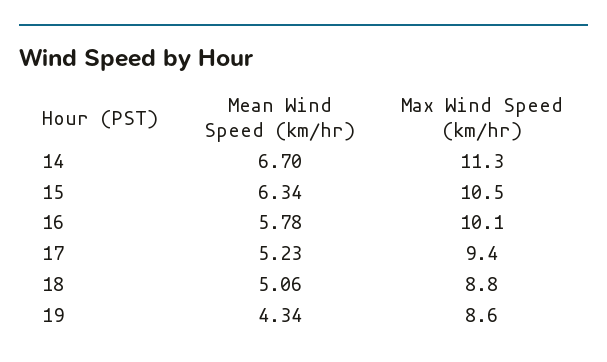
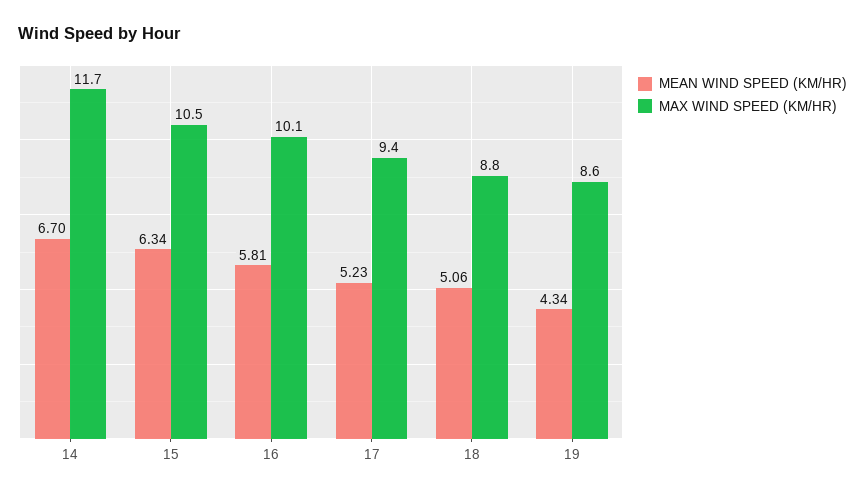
Max Wind Speed (km/hr), 14: 11.3 -> 11.7
Mean Wind Speed (km/hr), 16: 5.78 -> 5.81

